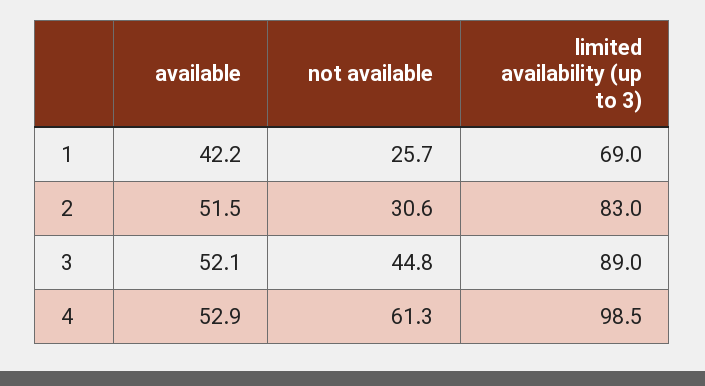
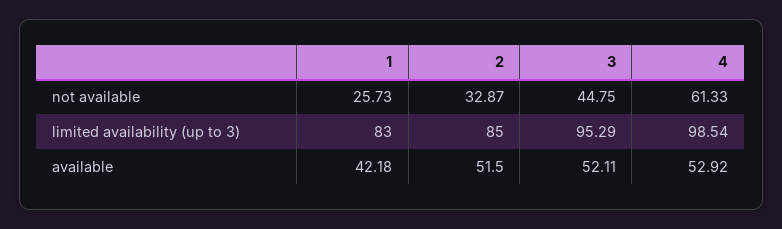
limited availability (up to 3), 1: 69 -> 83
not available, 2: 30.6 -> 32.87
limited availability (up to 3), 2: 83 -> 85
limited availability (up to 3), 3: 89 -> 95.29

